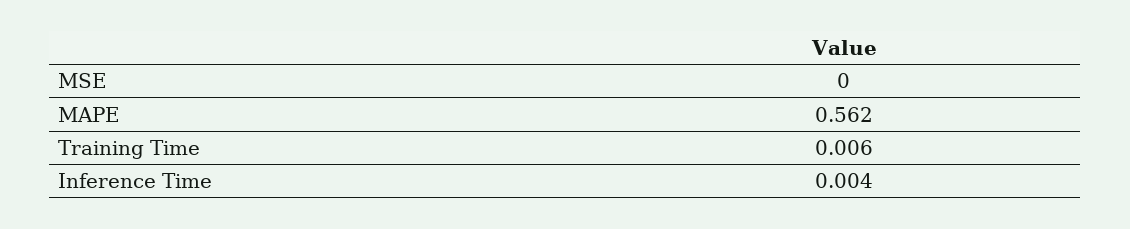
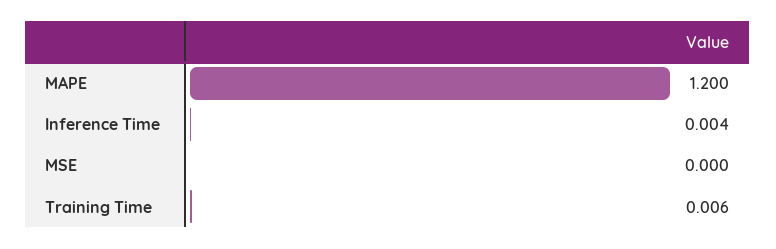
MAPE: 0.562 -> 1.2

